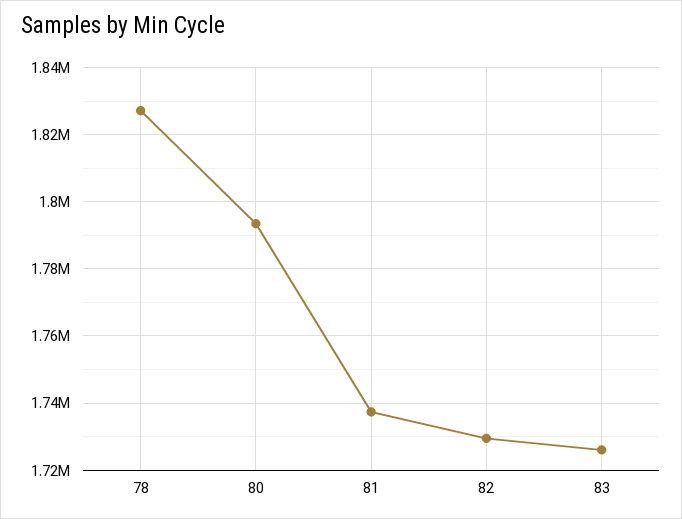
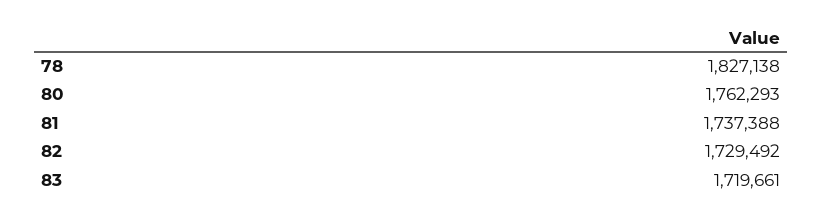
80: 1794000 -> 1762293
83: 1726000 -> 1719661

